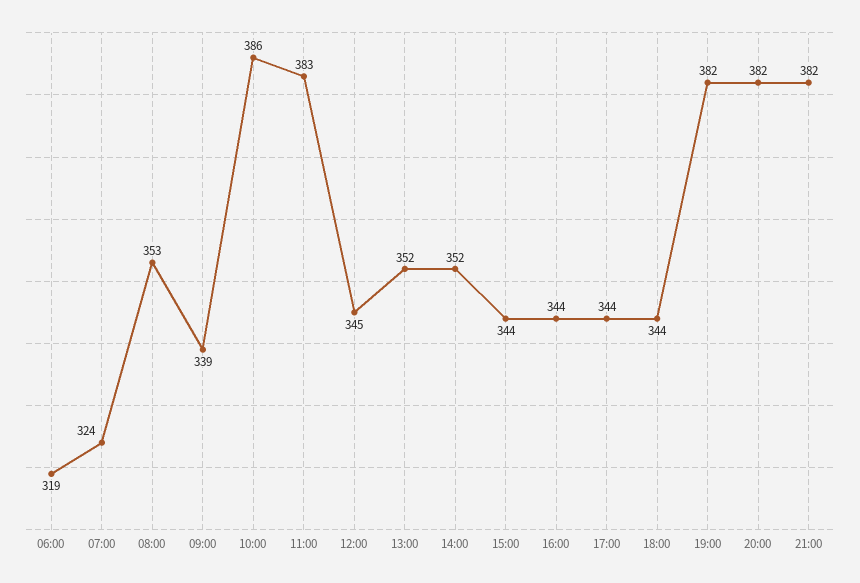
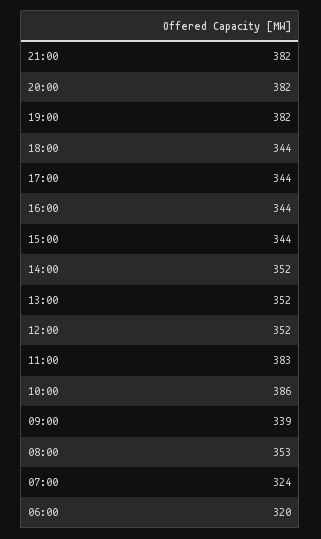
06:00: 319 -> 320
12:00: 345 -> 352

